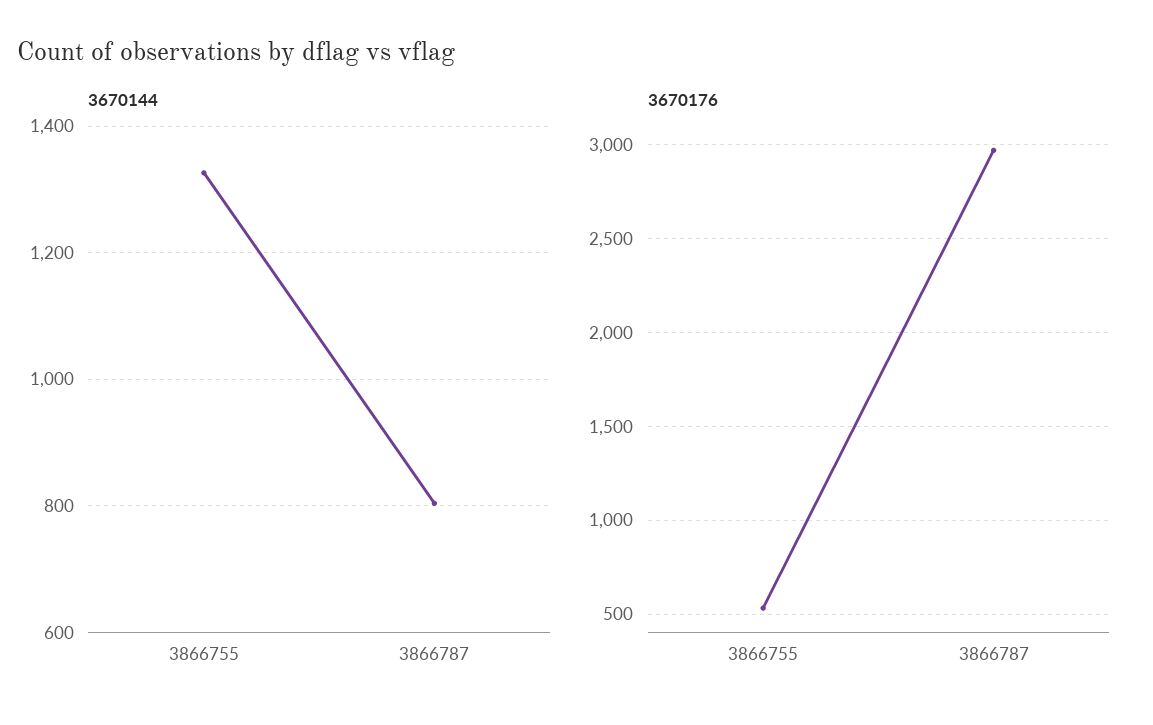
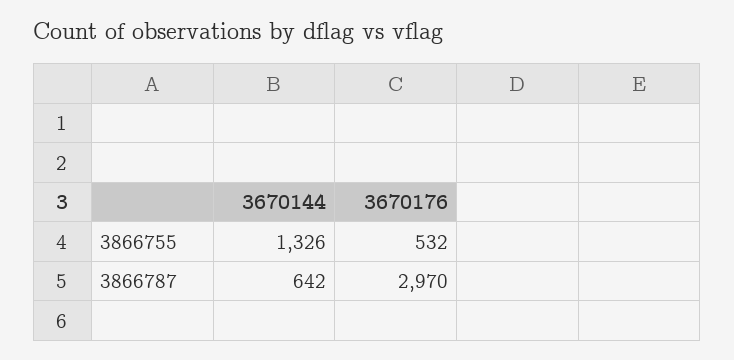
3670144, 3866787: 800 -> 642

